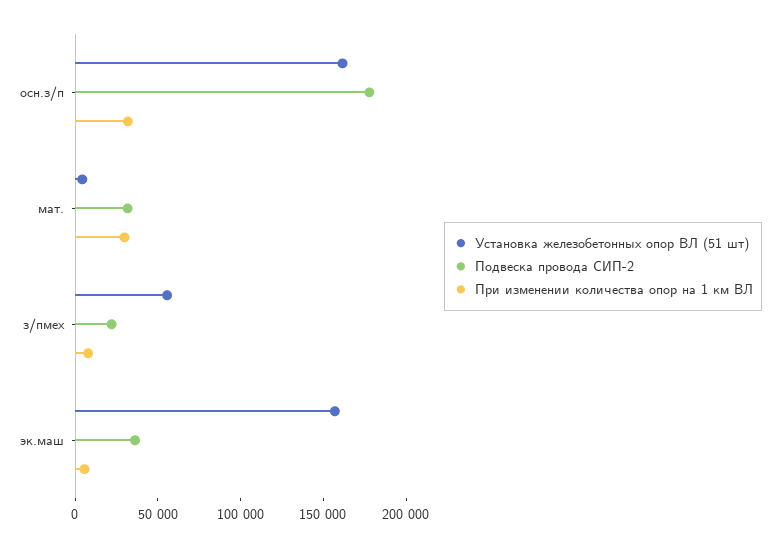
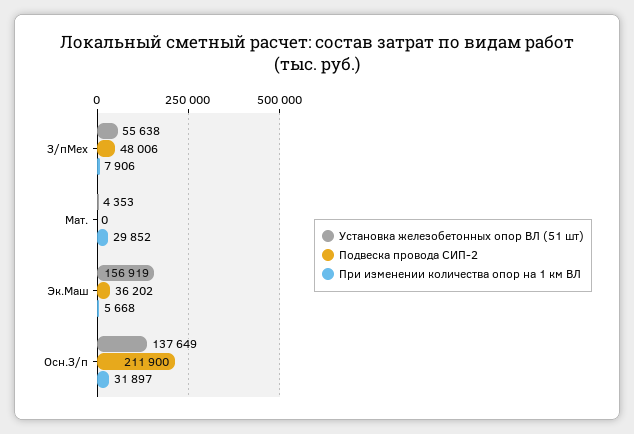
Установка железобетонных опор ВЛ (51 шт), осн.з/п: 160000 -> 137649
Подвеска провода СИП-2, осн.з/п: 180000 -> 211900
Подвеска провода СИП-2, мат.: 30000 -> 0
Подвеска провода СИП-2, з/пмех: 20000 -> 48006

